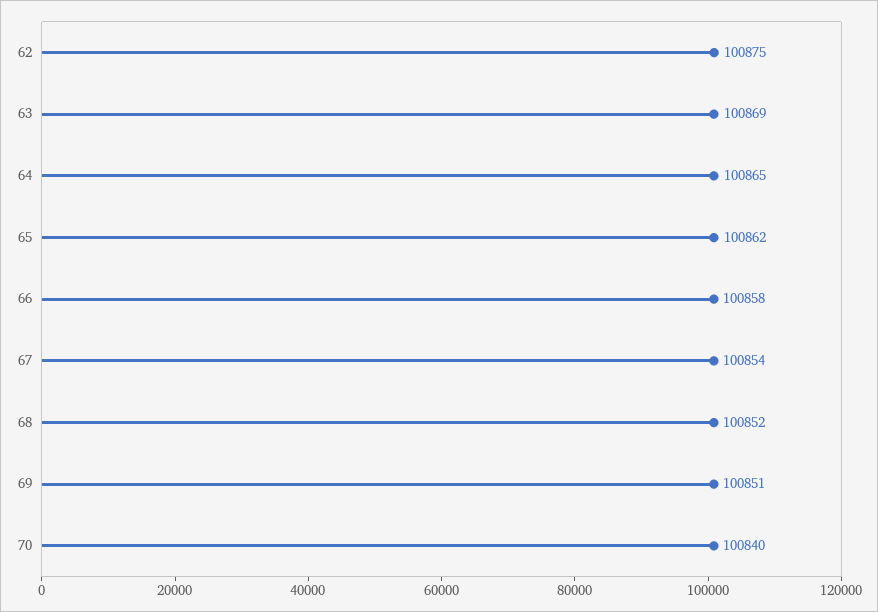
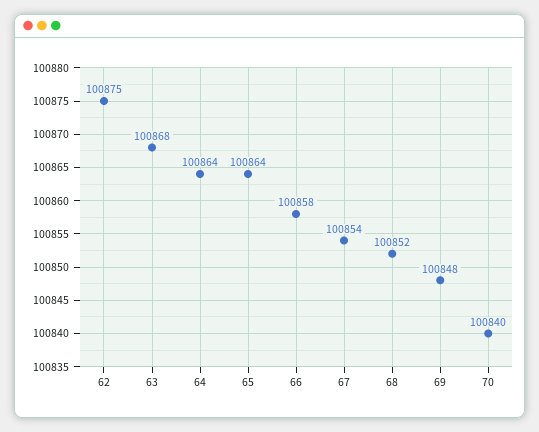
63: 100869 -> 100868
64: 100865 -> 100864
65: 100862 -> 100864
69: 100851 -> 100848

